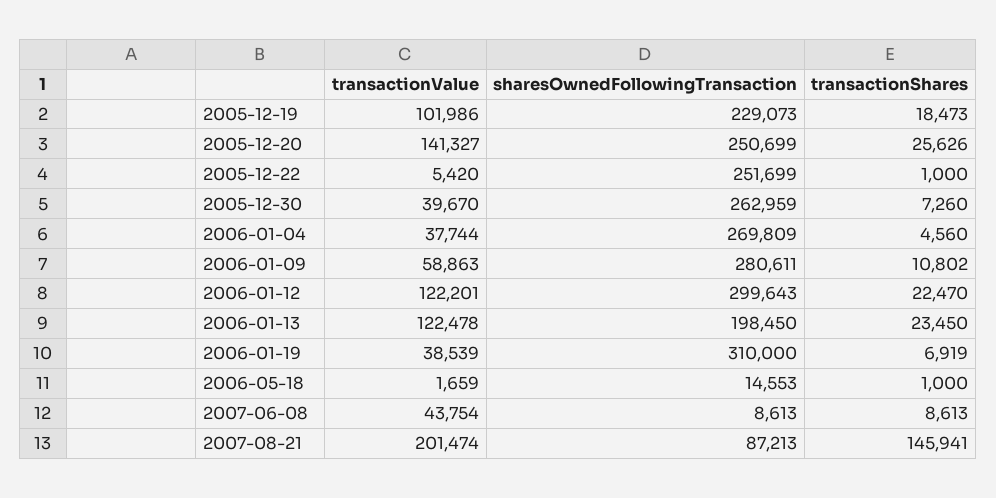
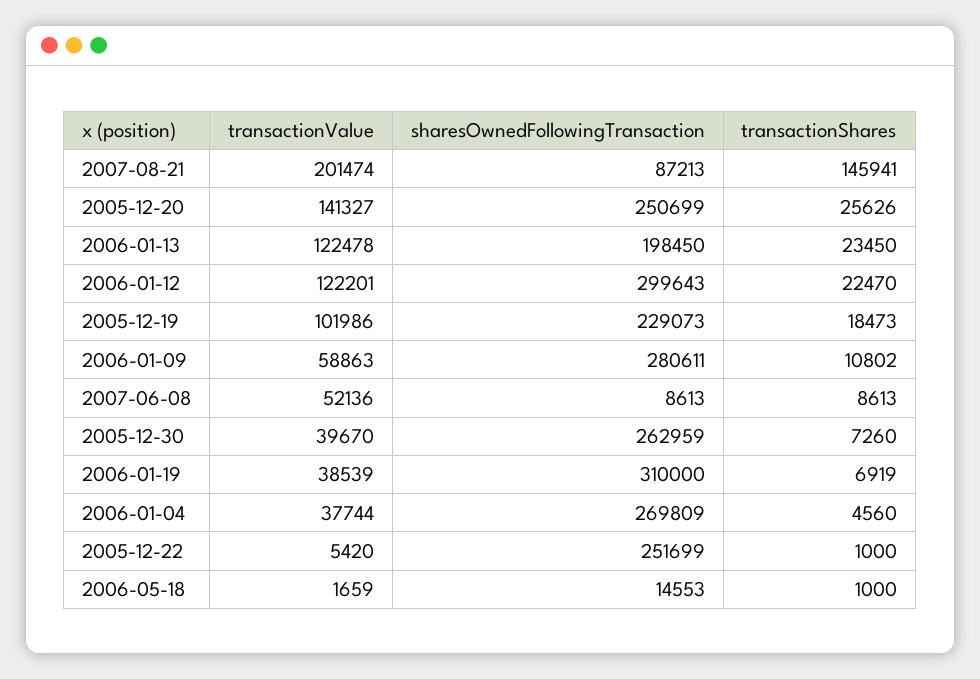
transactionValue, 2007-06-08: 43754 -> 52136

